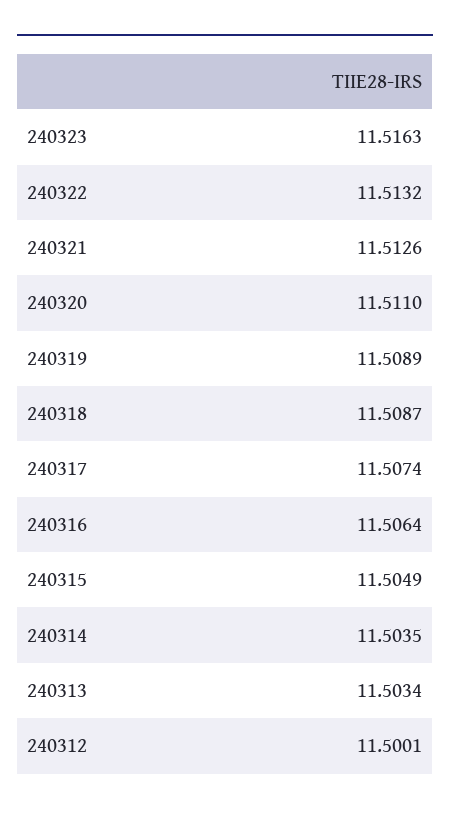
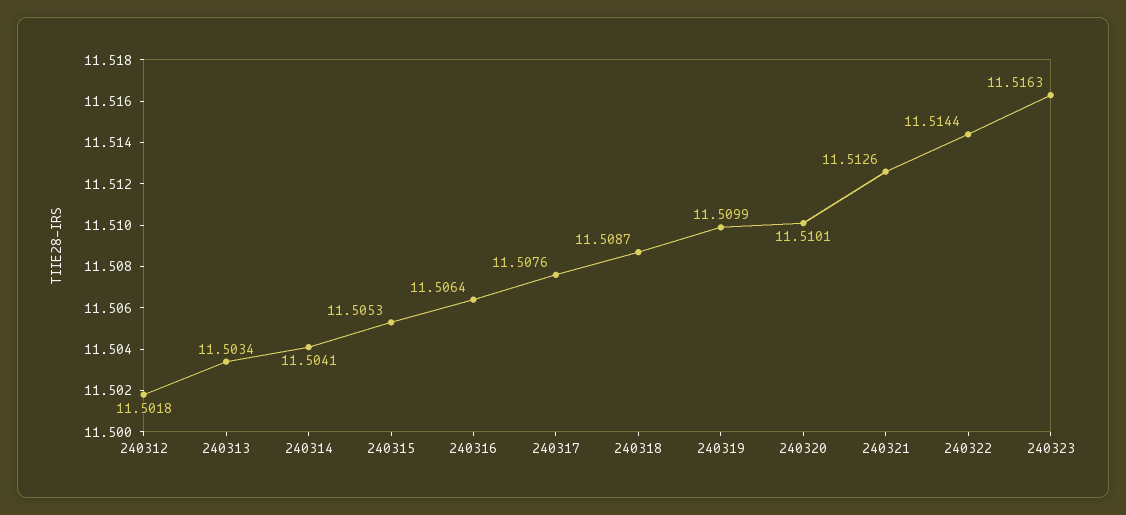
240322: 11.5132 -> 11.5144
240320: 11.511 -> 11.5101
240319: 11.5089 -> 11.5099
240317: 11.5074 -> 11.5076
240315: 11.5049 -> 11.5053
240314: 11.5035 -> 11.5041
240312: 11.5001 -> 11.5018

